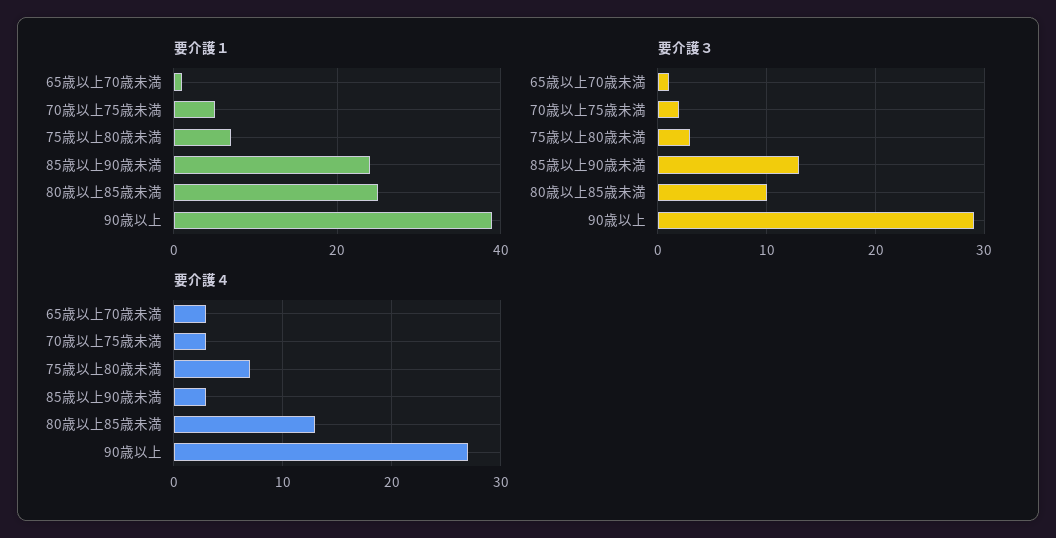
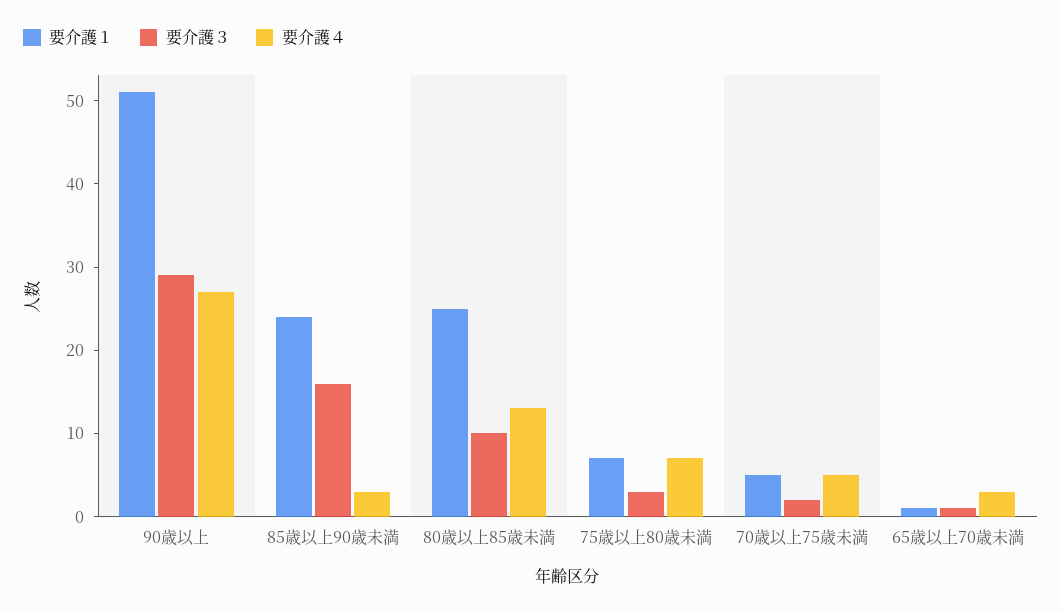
要介護１, 90歳以上: 40 -> 51
要介護３, 85歳以上90歳未満: 13 -> 16
要介護４, 70歳以上75歳未満: 3 -> 5

